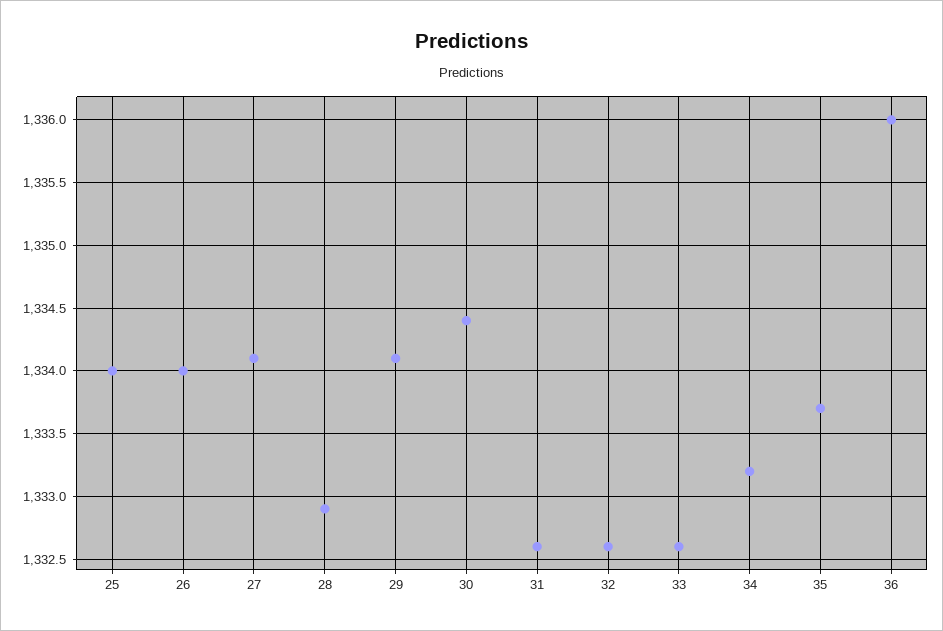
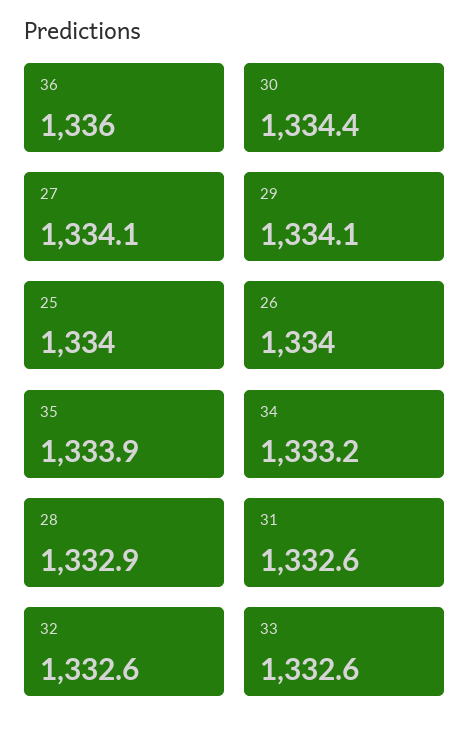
35: 1333.7 -> 1333.9

